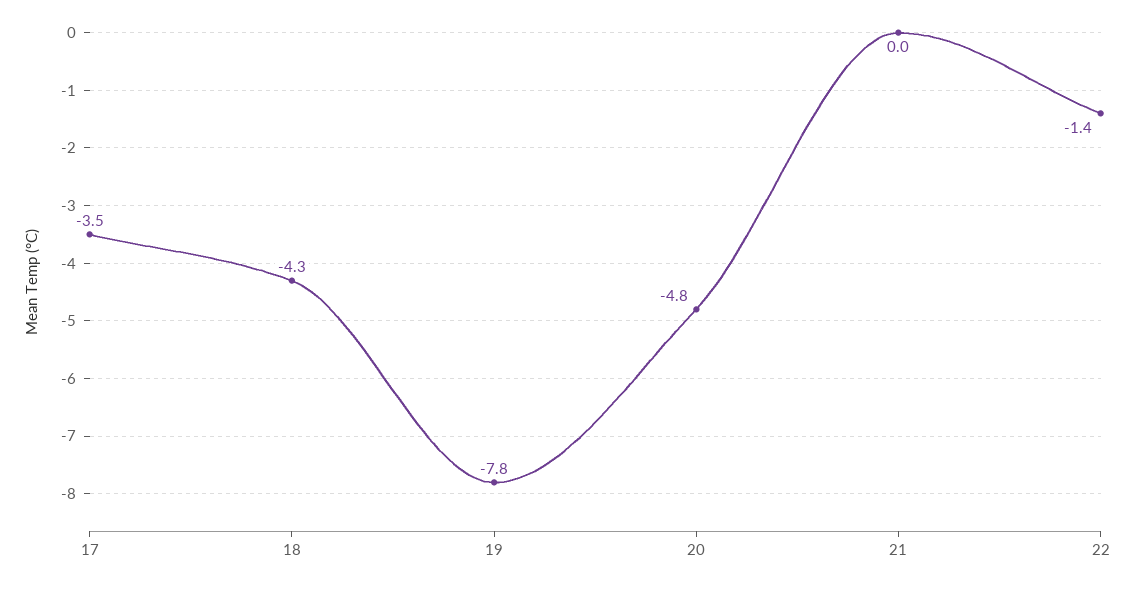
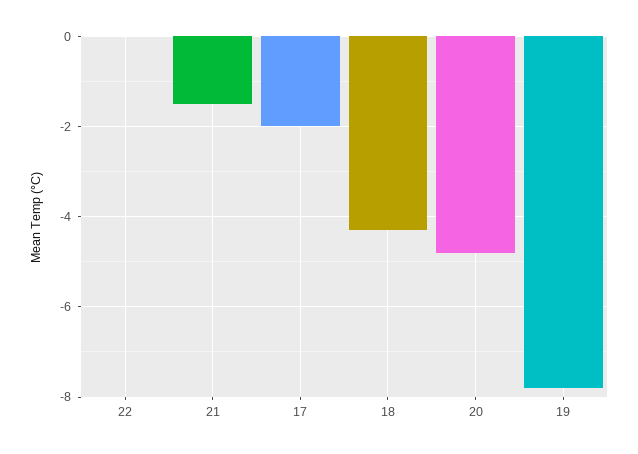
17: -3.5 -> -2
21: 0 -> -1.5
22: -1.4 -> 0

